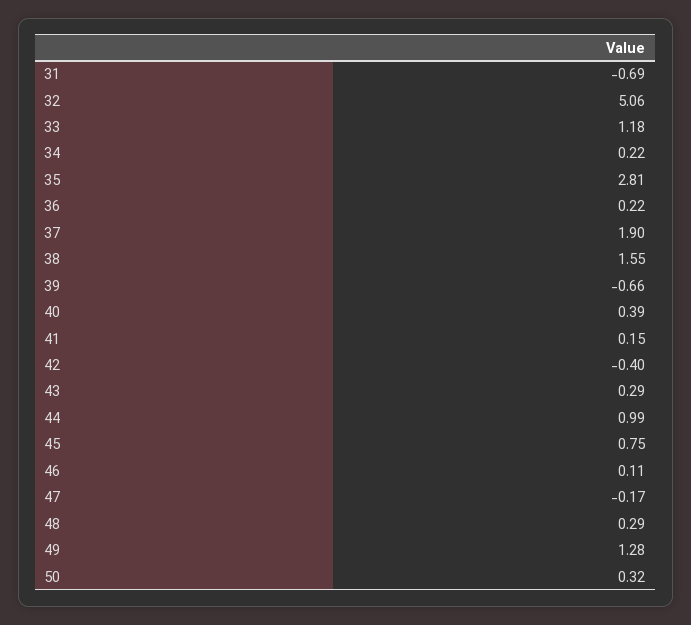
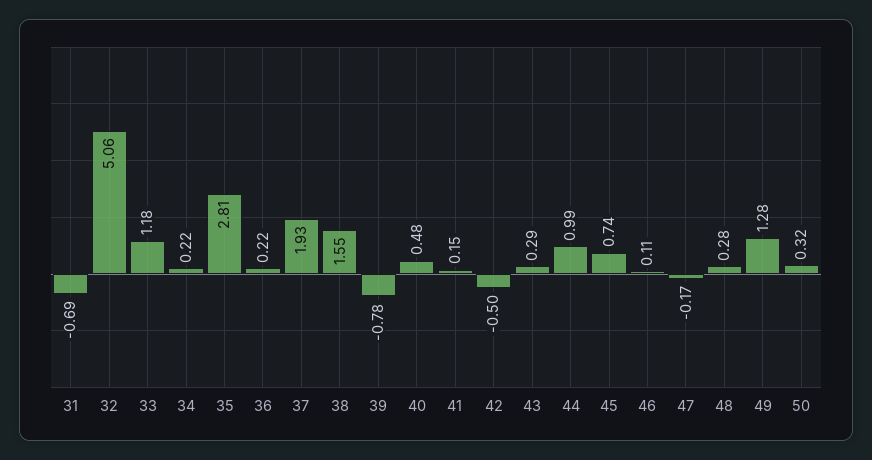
37: 1.9 -> 1.93
39: -0.66 -> -0.78
40: 0.39 -> 0.48
42: -0.4 -> -0.5
45: 0.75 -> 0.74
48: 0.29 -> 0.28

